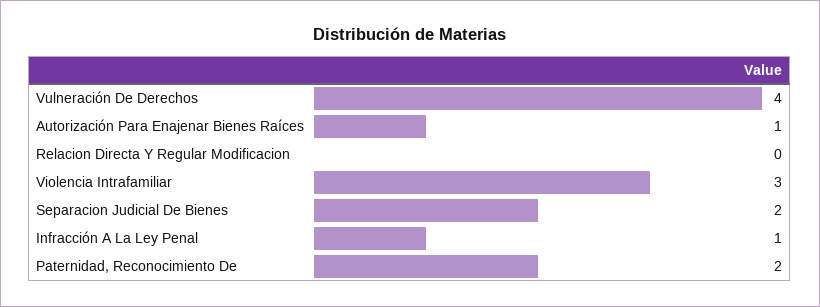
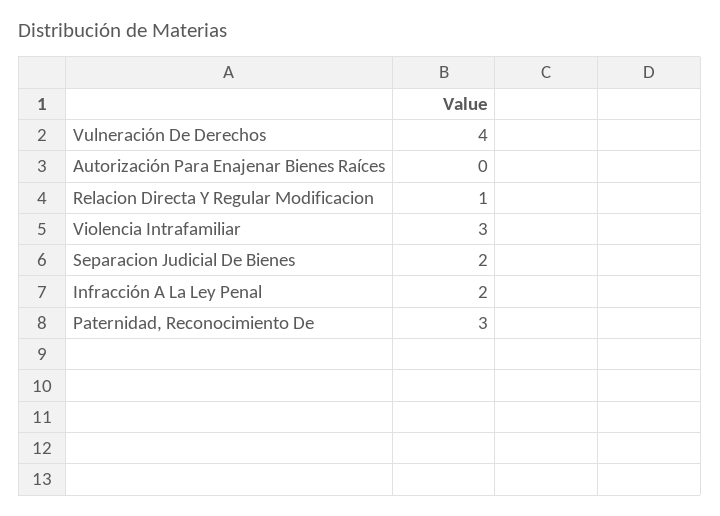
Autorización Para Enajenar Bienes Raíces: 1 -> 0
Relacion Directa Y Regular Modificacion: 0 -> 1
Infracción A La Ley Penal: 1 -> 2
Paternidad, Reconocimiento De: 2 -> 3

